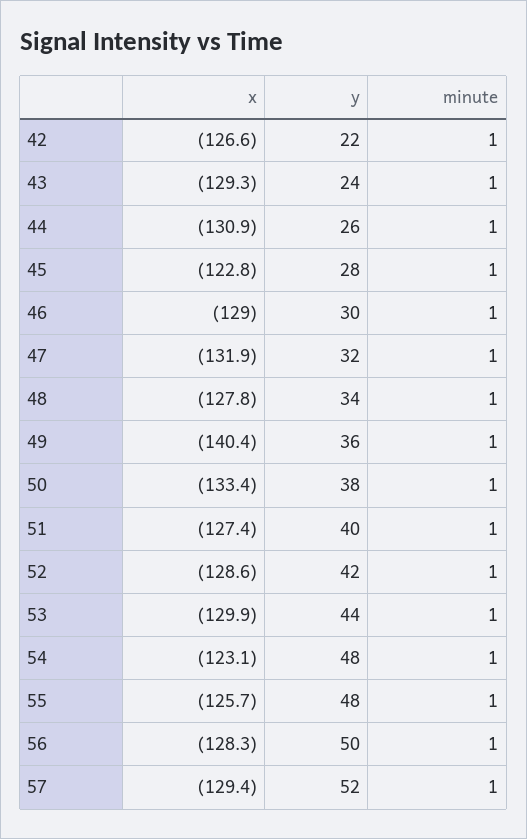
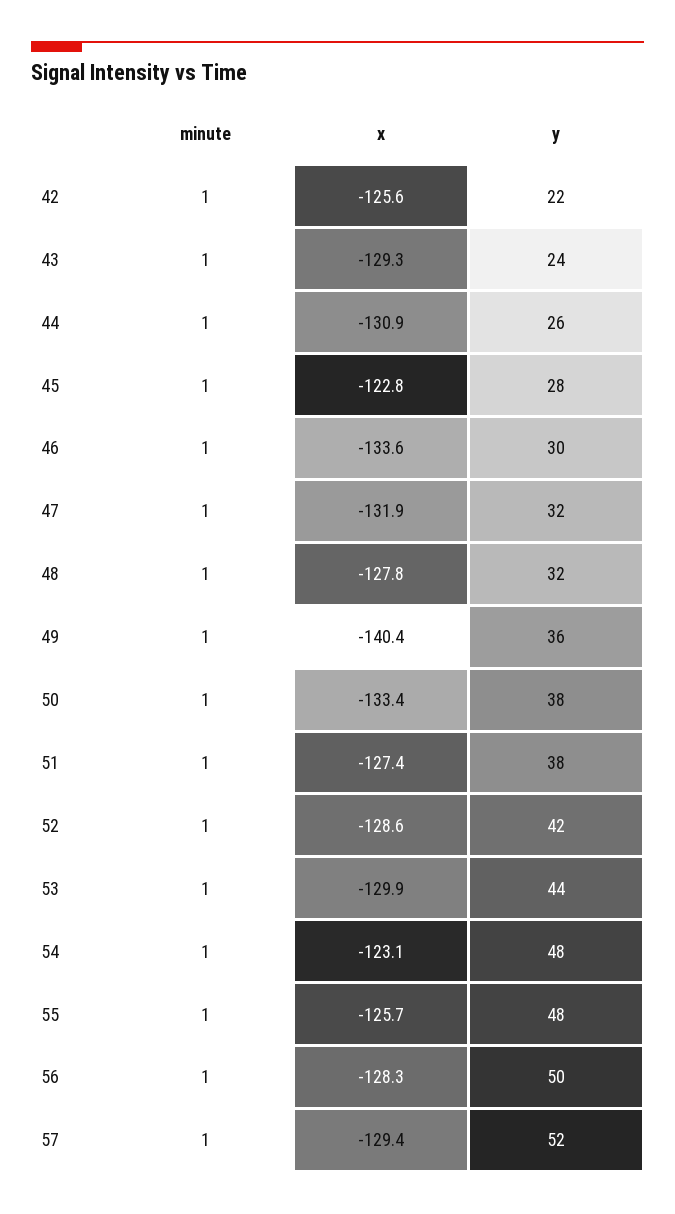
x, 42: -126.6 -> -125.6
x, 46: -129 -> -133.6
y, 48: 34 -> 32
y, 51: 40 -> 38

